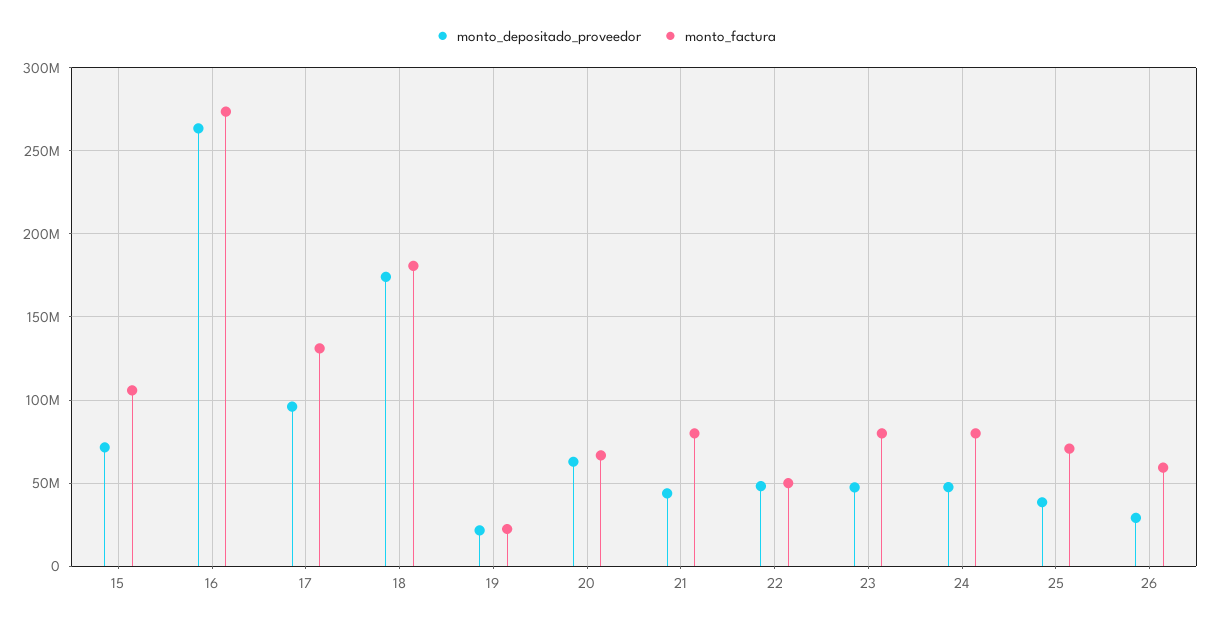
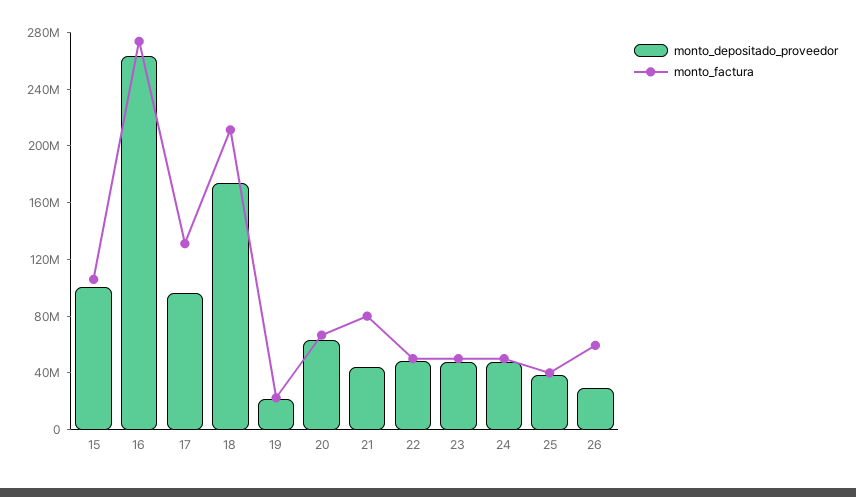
monto_depositado_proveedor, 15: 70000000 -> 100000000
monto_factura, 18: 180000000 -> 210000000
monto_factura, 23: 80000000 -> 50000000
monto_factura, 24: 80000000 -> 50000000
monto_factura, 25: 70000000 -> 40000000

